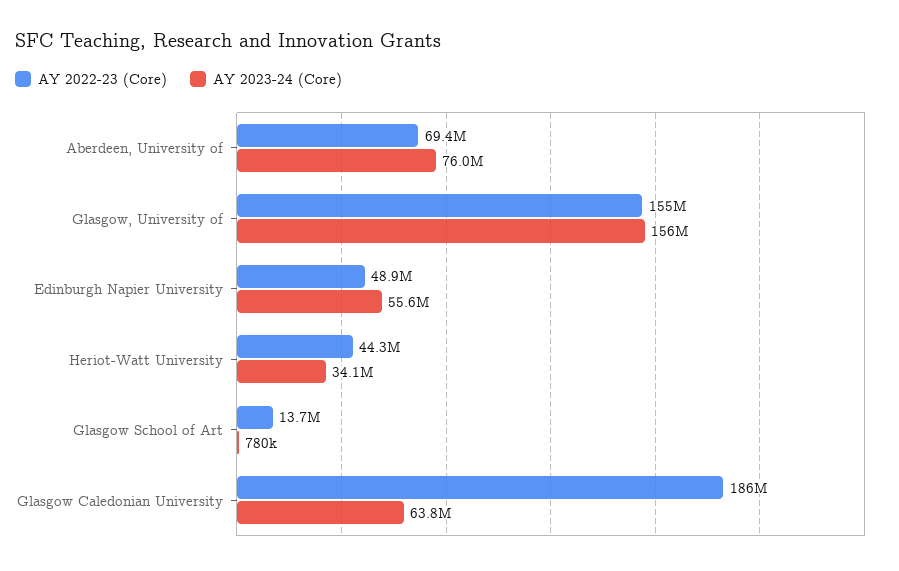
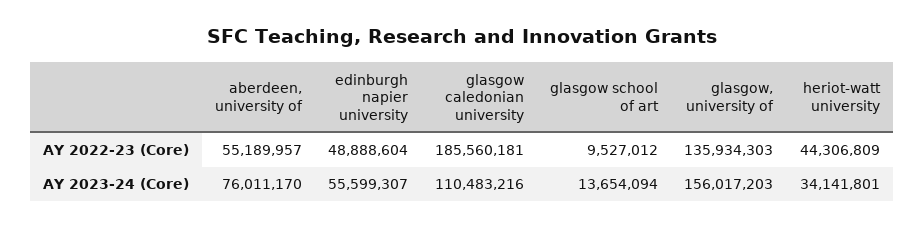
AY 2022-23 (Core), Aberdeen, University of: 69400000 -> 55189957
AY 2022-23 (Core), Glasgow, University of: 155000000 -> 135934303
AY 2022-23 (Core), Glasgow School of Art: 13700000 -> 9527012
AY 2023-24 (Core), Glasgow School of Art: 780000 -> 13654094
AY 2023-24 (Core), Glasgow Caledonian University: 63800000 -> 110483216

